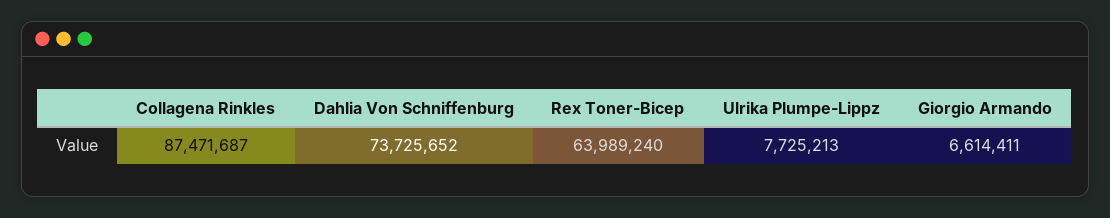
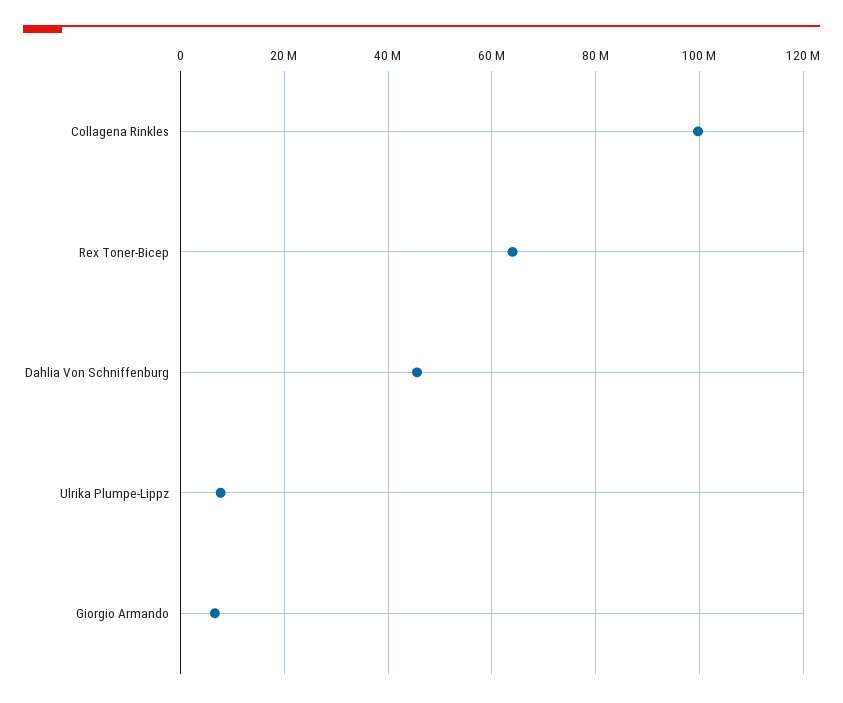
Collagena Rinkles: 87471687 -> 100000000
Dahlia Von Schniffenburg: 73725652 -> 46000000

